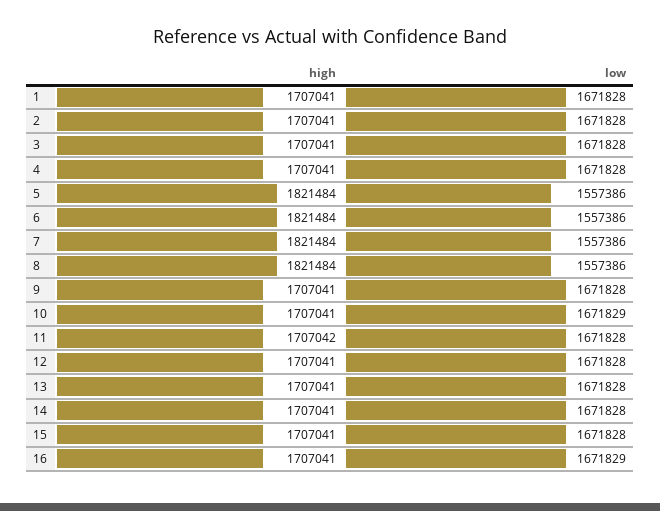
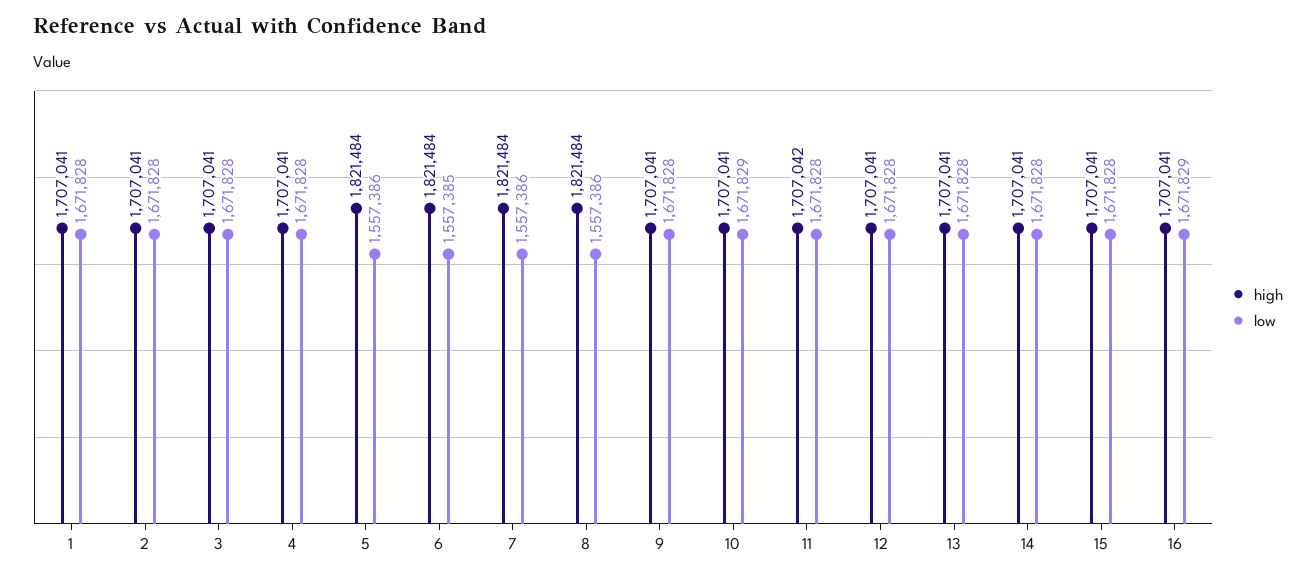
low, 6: 1557386 -> 1557385

